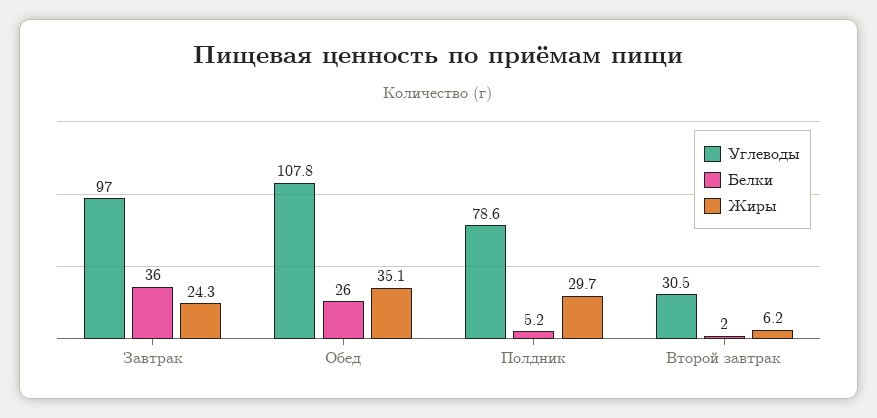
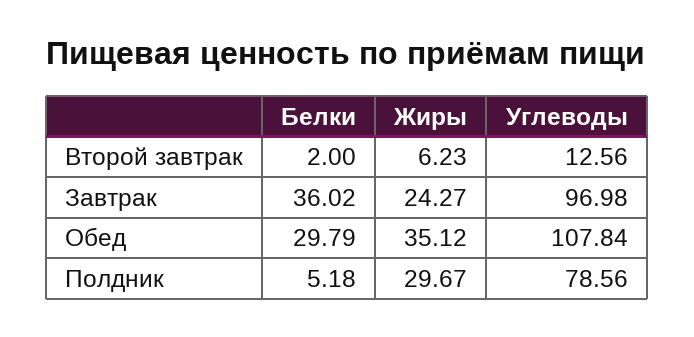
Белки, Обед: 26 -> 29.79
Углеводы, Второй завтрак: 30.5 -> 12.56

